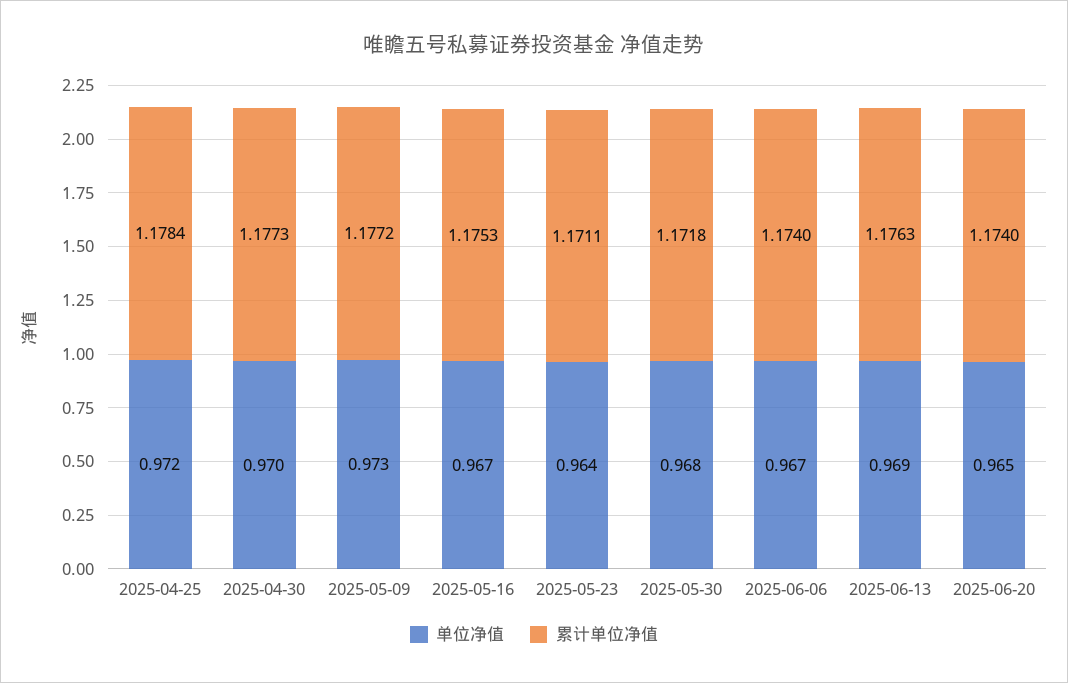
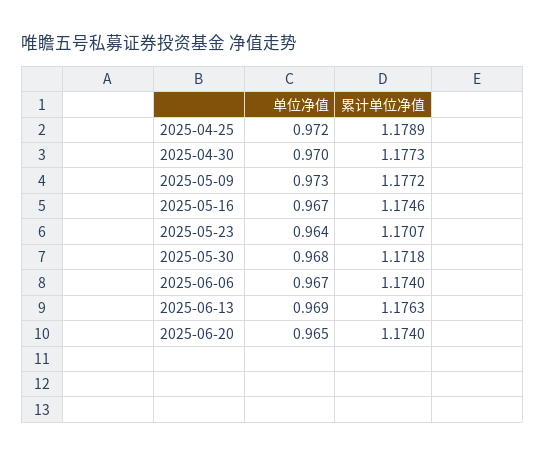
累计单位净值, 2025-04-25: 1.1784 -> 1.1789
累计单位净值, 2025-05-16: 1.1753 -> 1.1746
累计单位净值, 2025-05-23: 1.1711 -> 1.1707

